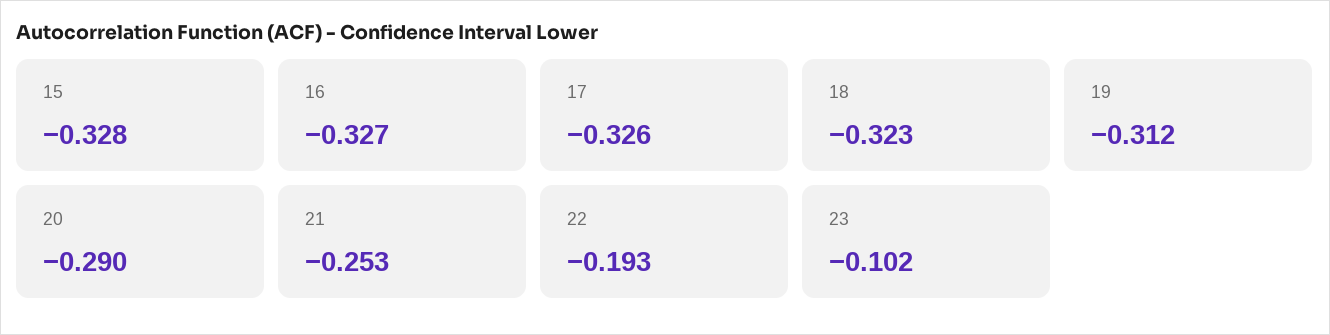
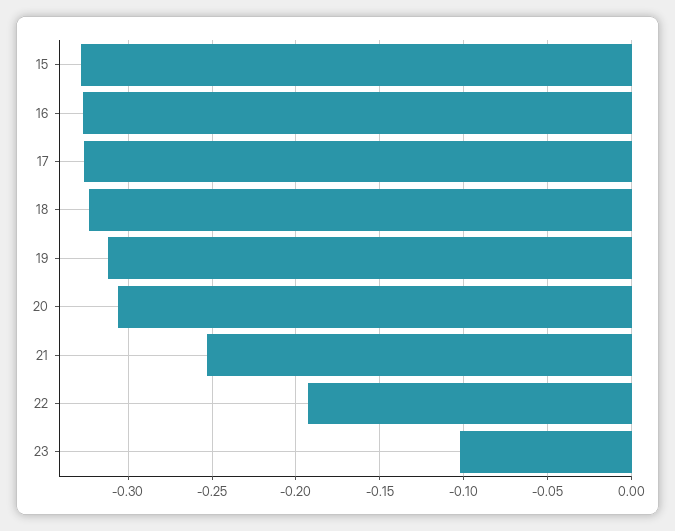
20: -0.29 -> -0.305

